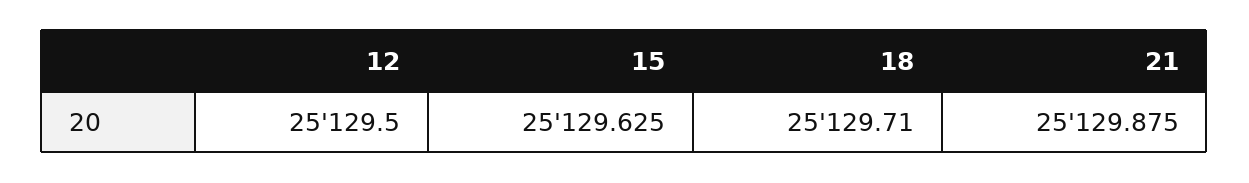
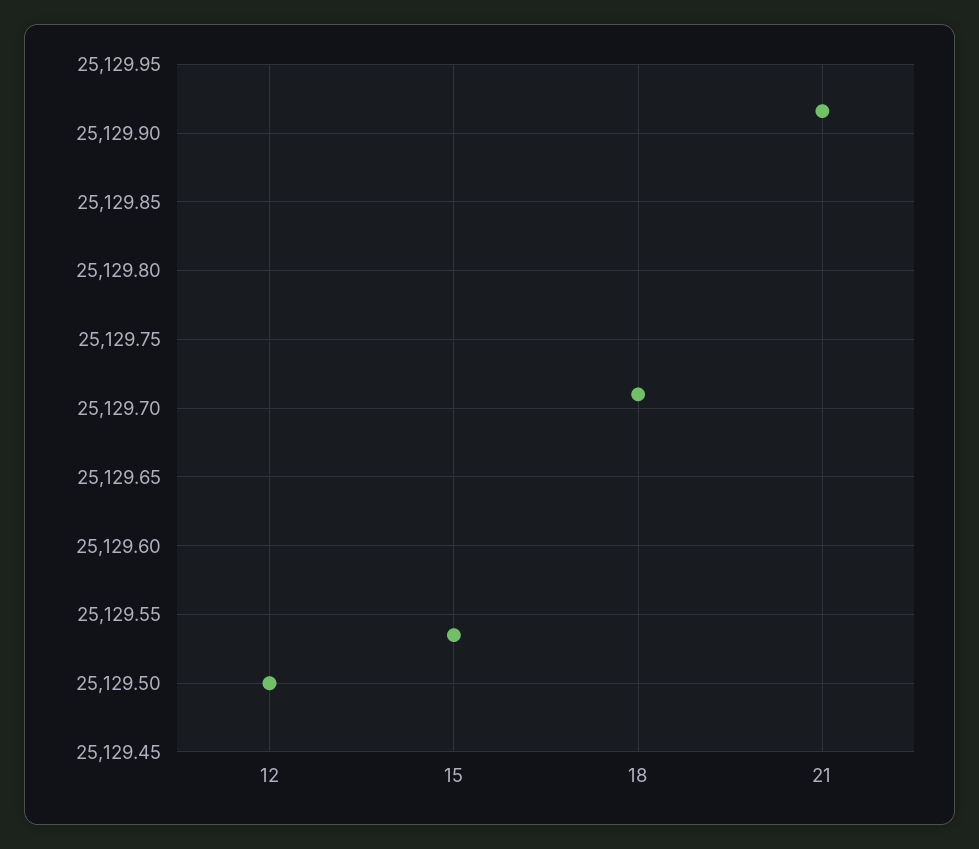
15: 25129.625 -> 25129.535
21: 25129.875 -> 25129.915

